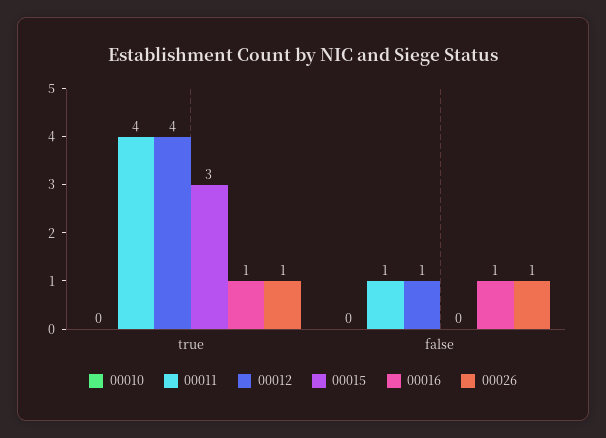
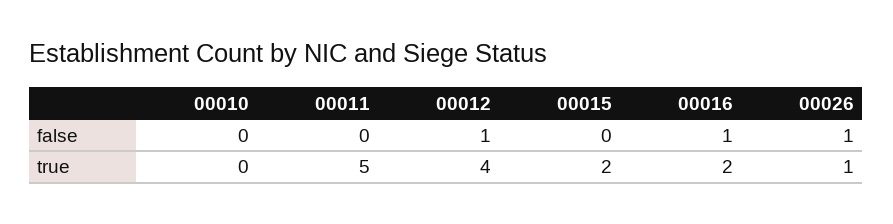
00011, true: 4 -> 5
00015, true: 3 -> 2
00016, true: 1 -> 2
00011, false: 1 -> 0

